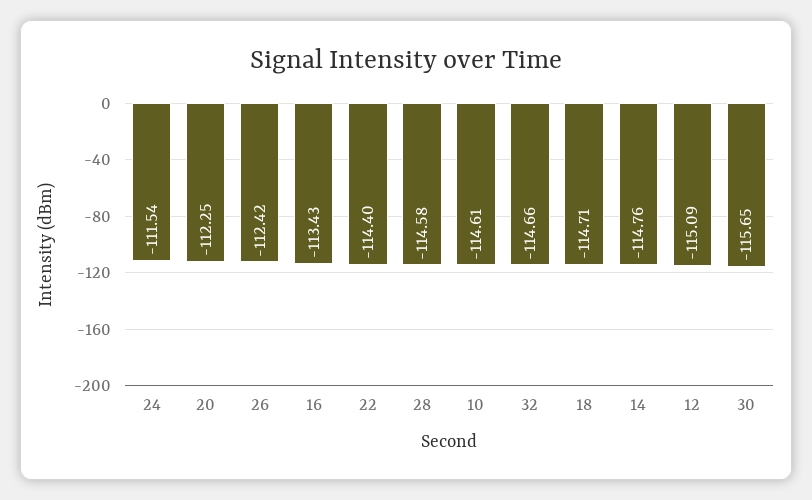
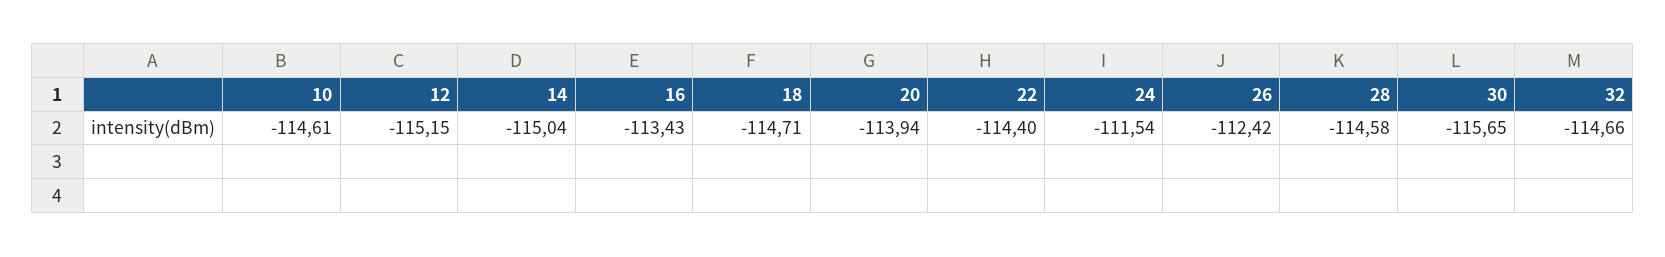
20: -112.25 -> -113.94
14: -114.76 -> -115.04
12: -115.09 -> -115.15

